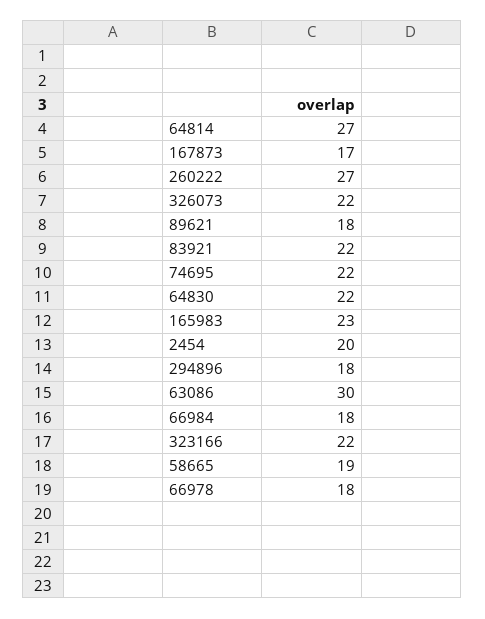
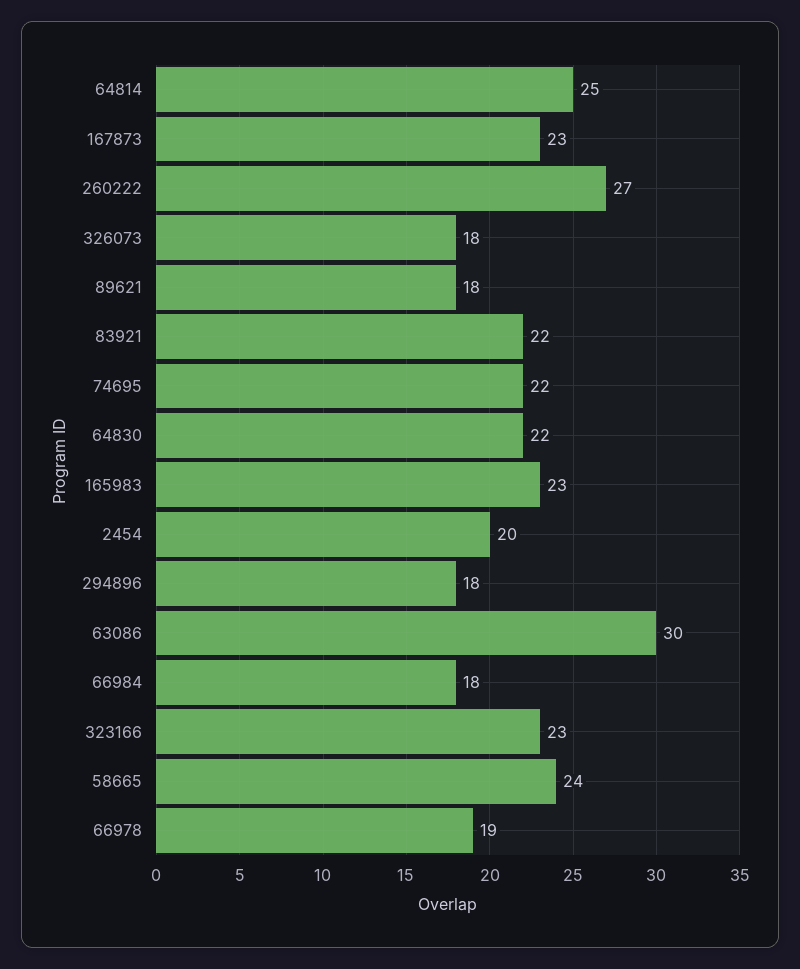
64814: 27 -> 25
167873: 17 -> 23
326073: 22 -> 18
323166: 22 -> 23
58665: 19 -> 24
66978: 18 -> 19

